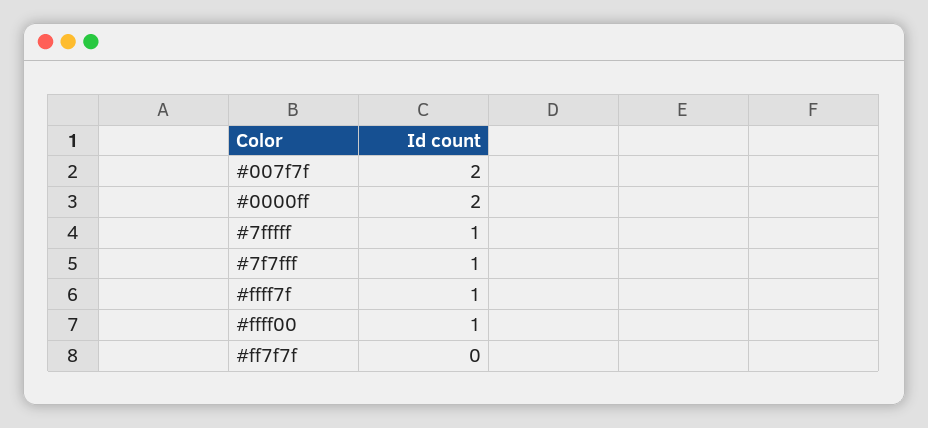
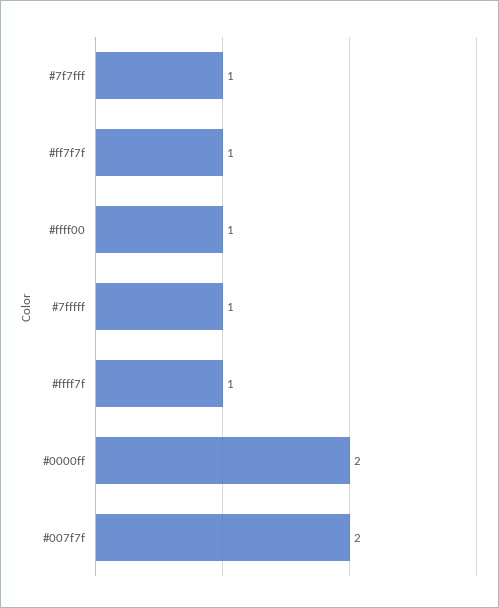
#ff7f7f: 0 -> 1

